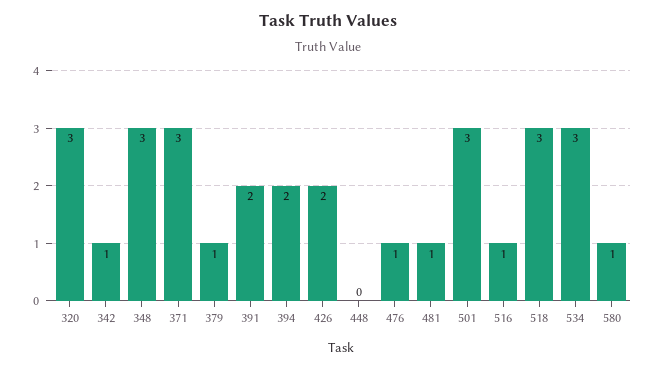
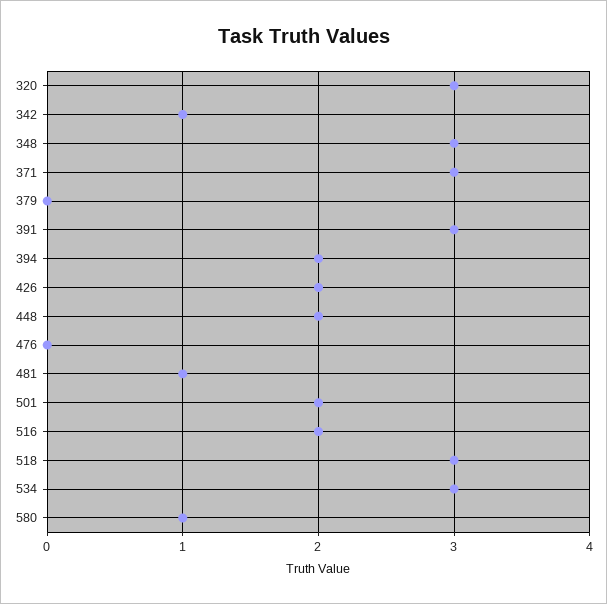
379: 1 -> 0
391: 2 -> 3
448: 0 -> 2
476: 1 -> 0
501: 3 -> 2
516: 1 -> 2

